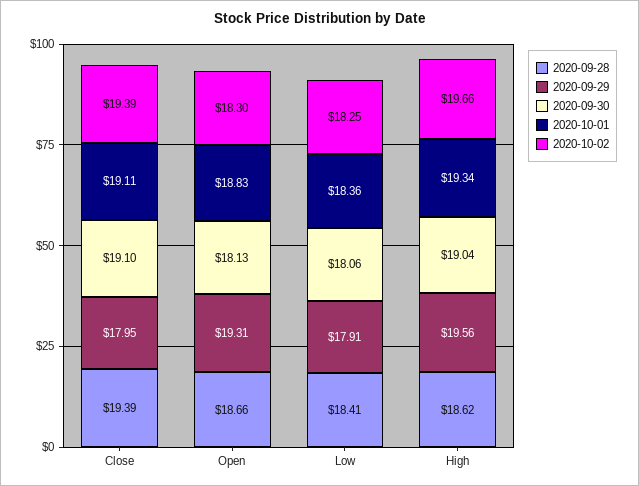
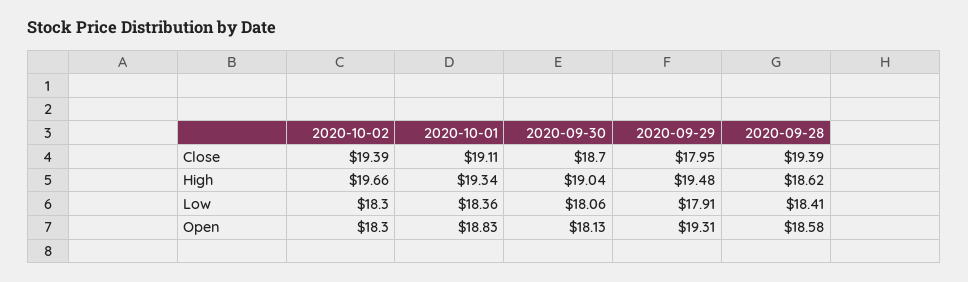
2020-09-30, Close: 19.1 -> 18.7
2020-09-28, Open: 18.66 -> 18.58
2020-10-02, Low: 18.25 -> 18.3
2020-09-29, High: 19.56 -> 19.48

